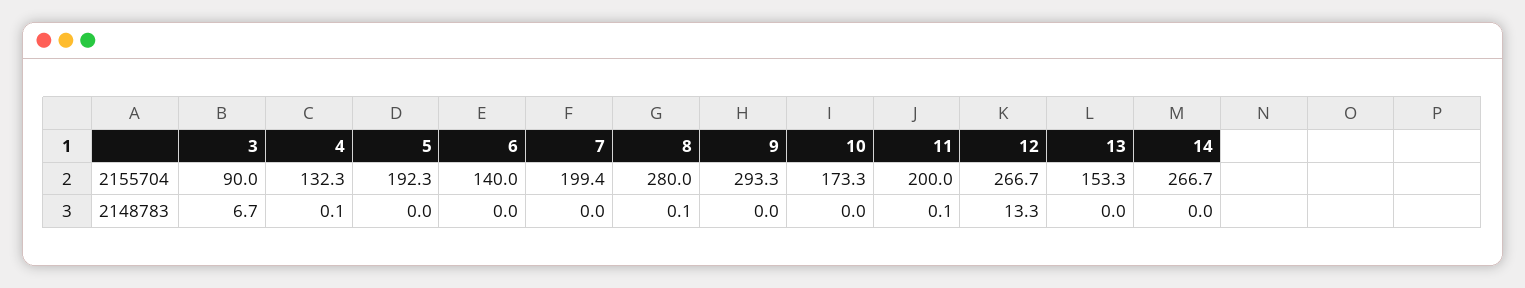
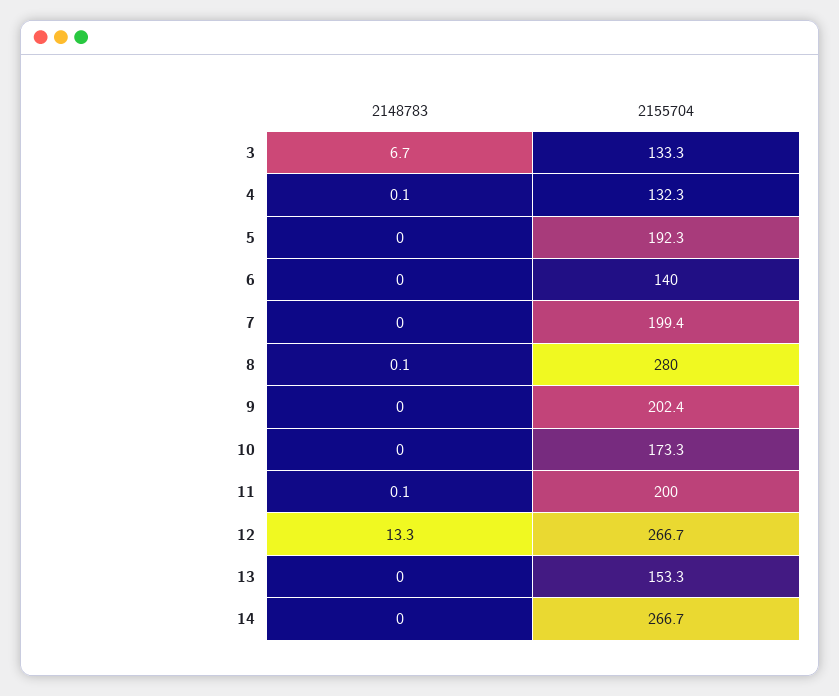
3, 2155704: 90 -> 133.3
9, 2155704: 293.3 -> 202.4

